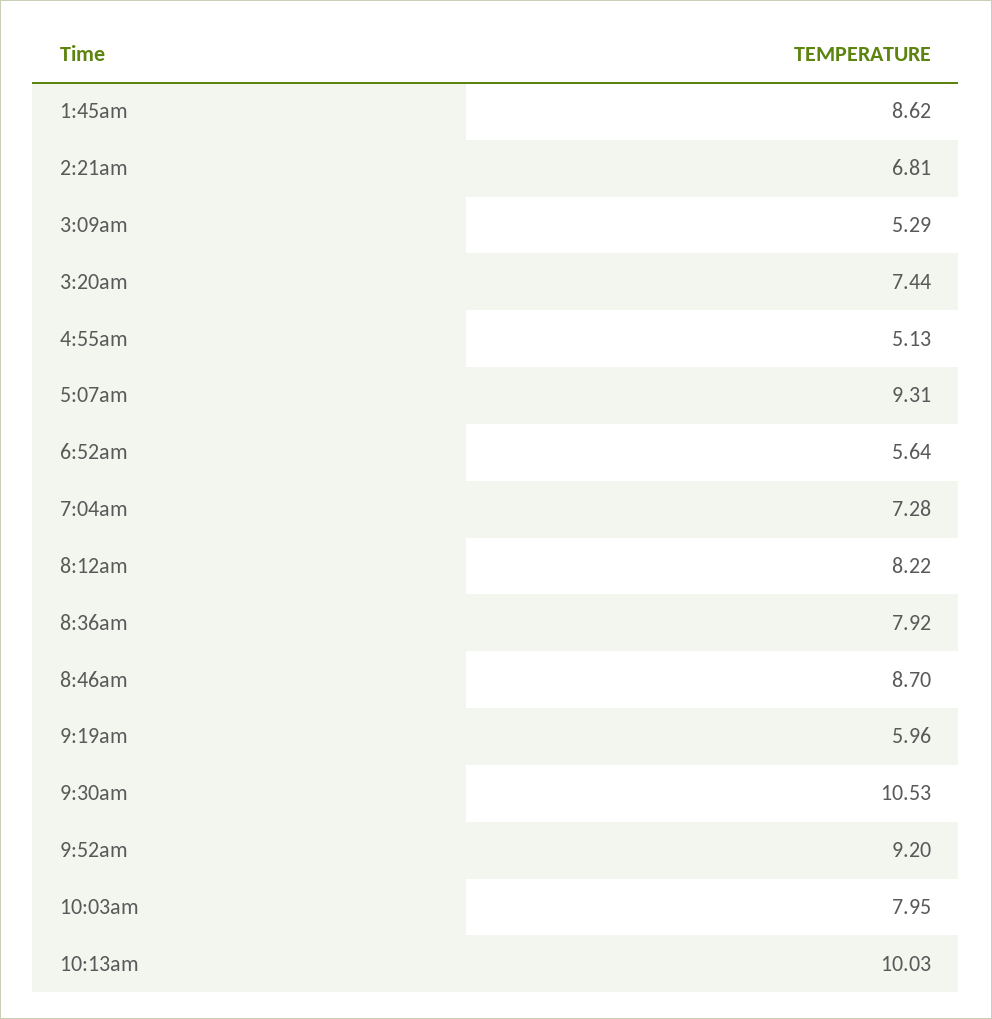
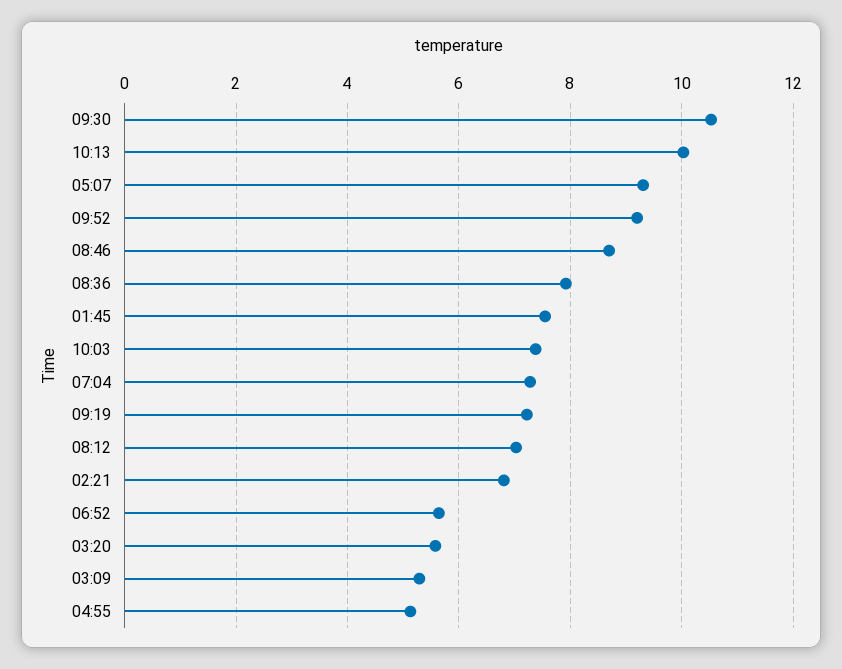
1:45am: 8.62 -> 7.6
3:20am: 7.44 -> 5.6
8:12am: 8.22 -> 7
9:19am: 5.96 -> 7.2
10:03am: 7.95 -> 7.4

